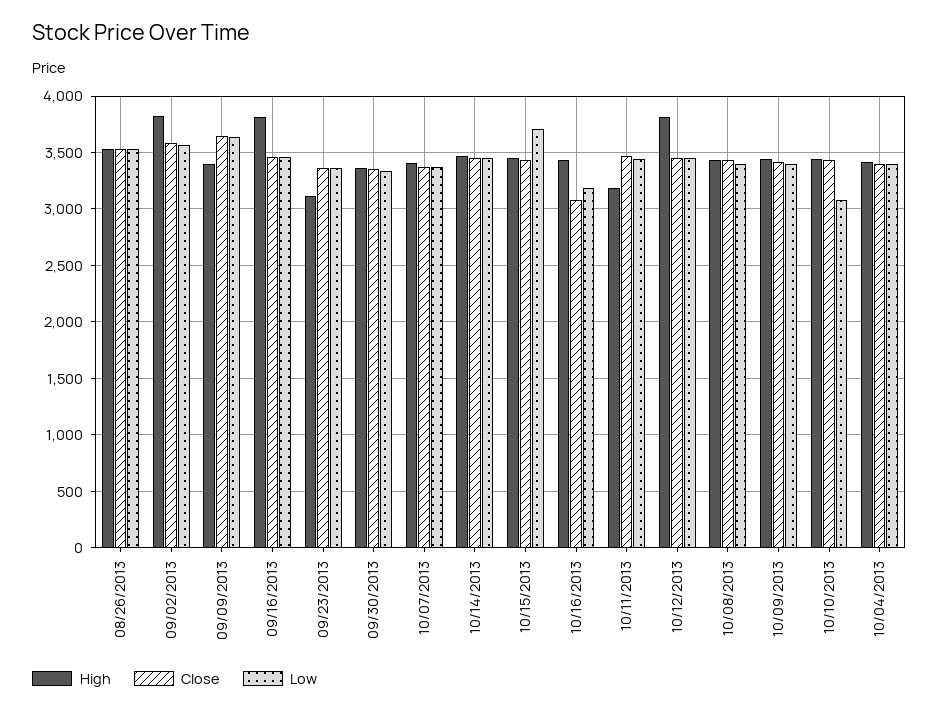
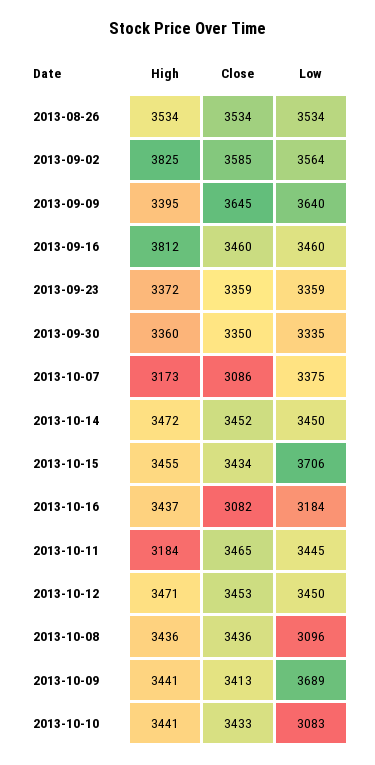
High, 09/23/2013: 3100 -> 3372
High, 10/07/2013: 3400 -> 3173
Close, 10/07/2013: 3400 -> 3086
High, 10/12/2013: 3800 -> 3471
Low, 10/08/2013: 3400 -> 3096
Low, 10/09/2013: 3400 -> 3689
High, 10/04/2013: 3400 -> none
Close, 10/04/2013: 3400 -> none
Low, 10/04/2013: 3400 -> none

